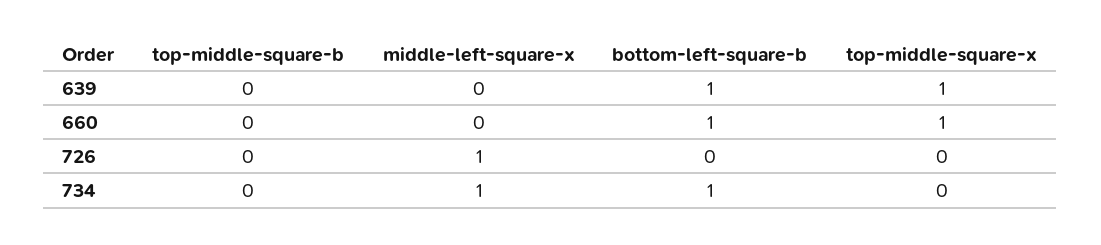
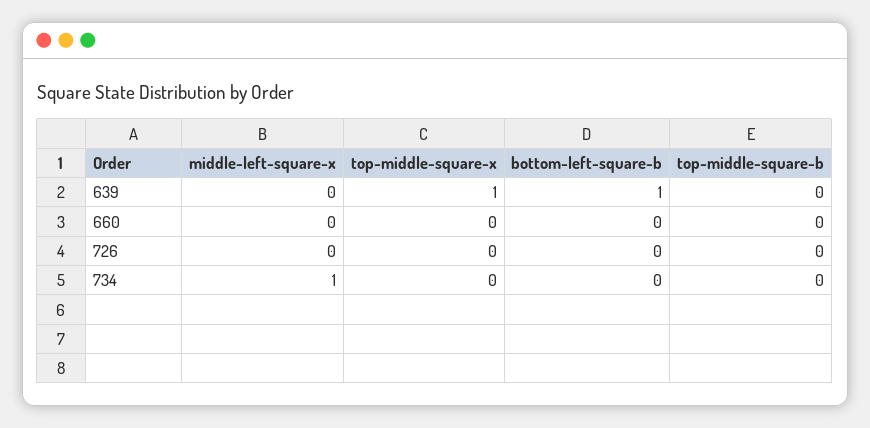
bottom-left-square-b, 660: 1 -> 0
top-middle-square-x, 660: 1 -> 0
middle-left-square-x, 726: 1 -> 0
bottom-left-square-b, 734: 1 -> 0

